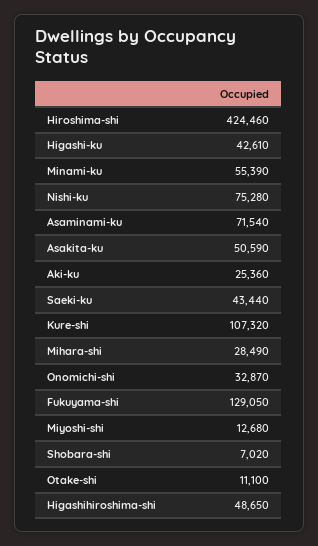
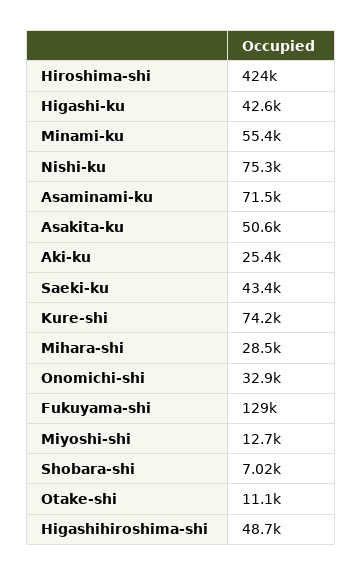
Kure-shi: 107320 -> 74200

